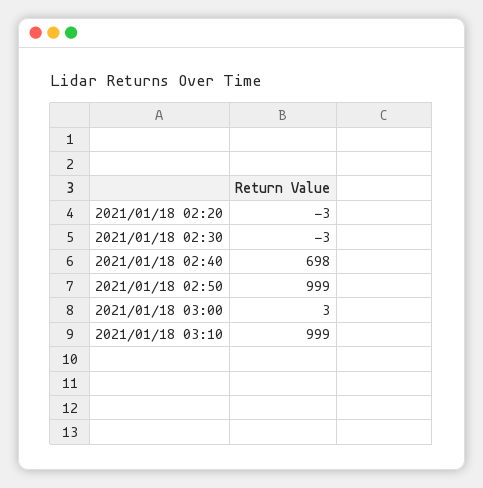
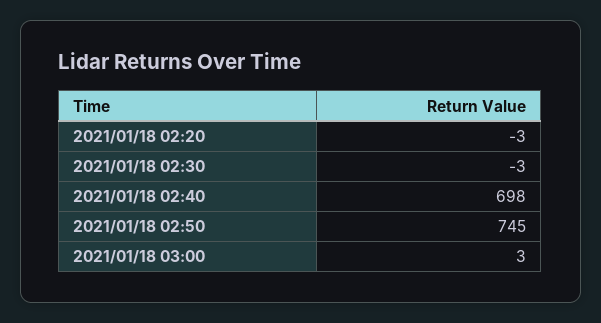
2021/01/18 02:50: 999 -> 745
2021/01/18 03:10: 999 -> none

